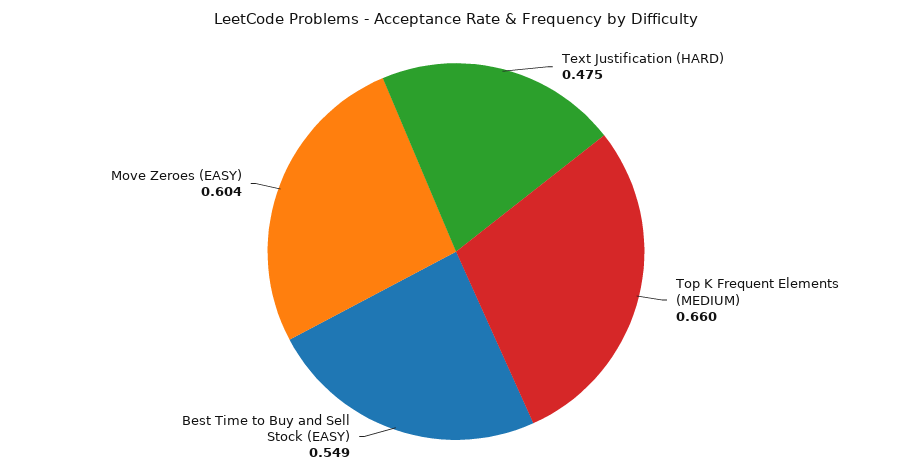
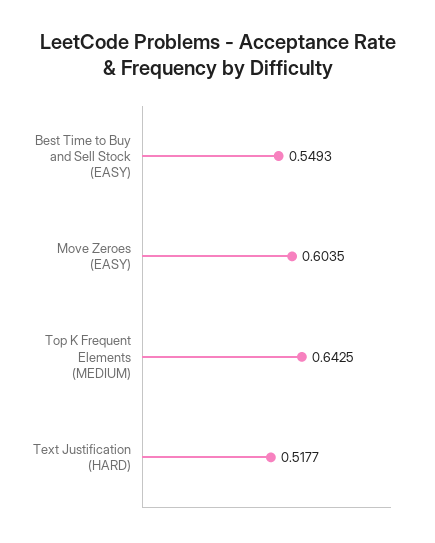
Text Justification (HARD): 0.475 -> 0.5177
Top K Frequent Elements (MEDIUM): 0.66 -> 0.6425

